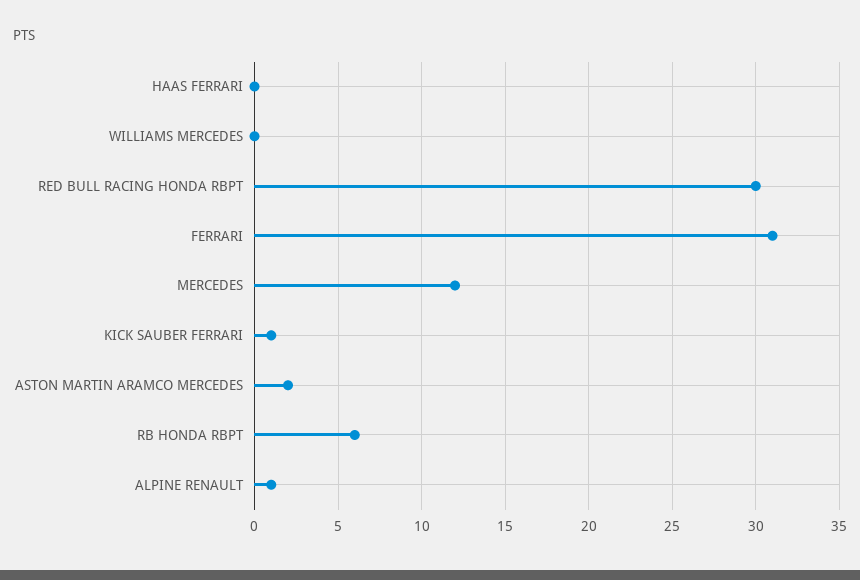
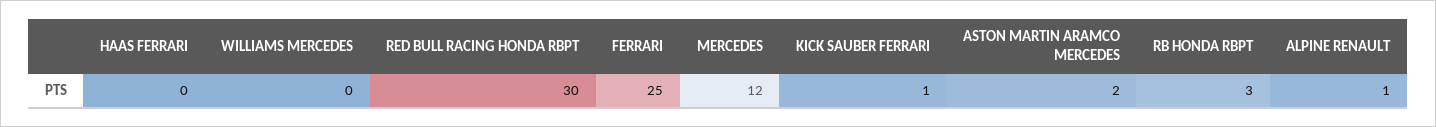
FERRARI: 31 -> 25
RB HONDA RBPT: 6 -> 3

